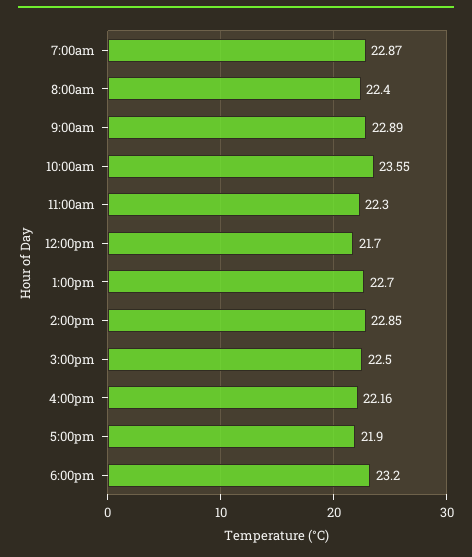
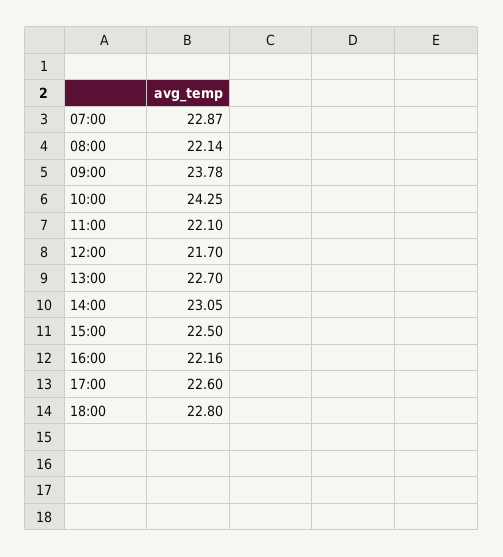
8:00am: 22.4 -> 22.14
9:00am: 22.89 -> 23.78
10:00am: 23.55 -> 24.25
11:00am: 22.3 -> 22.1
2:00pm: 22.85 -> 23.05
5:00pm: 21.9 -> 22.6
6:00pm: 23.2 -> 22.8

